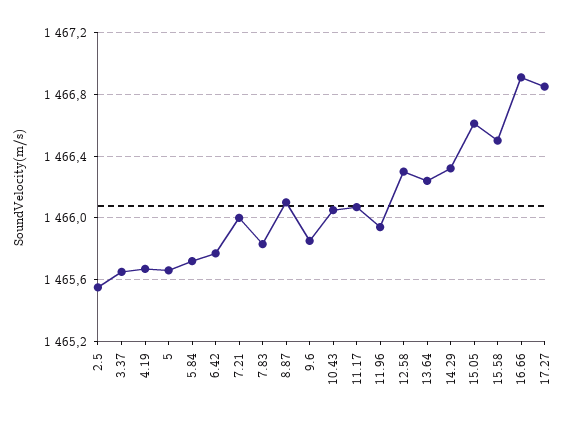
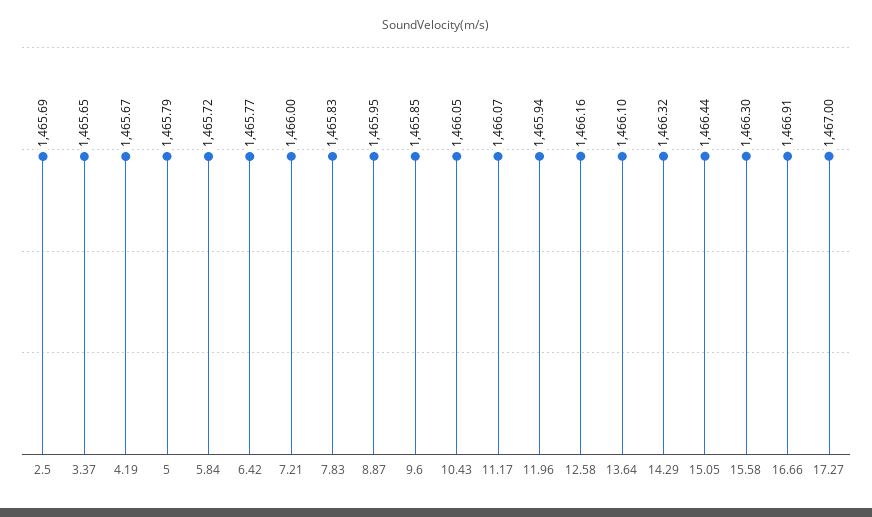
2.5: 1465.55 -> 1465.69
5: 1465.65 -> 1465.79
8.87: 1466.1 -> 1465.95
12.58: 1466.3 -> 1466.16
13.64: 1466.25 -> 1466.1
15.05: 1466.6 -> 1466.44
15.58: 1466.5 -> 1466.3
17.27: 1466.85 -> 1467

